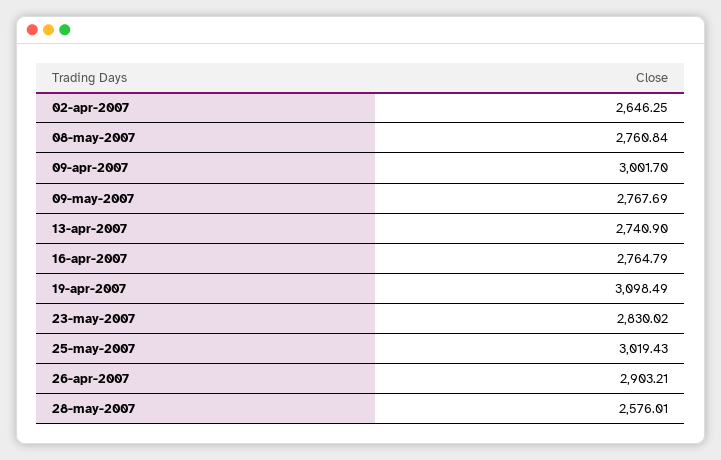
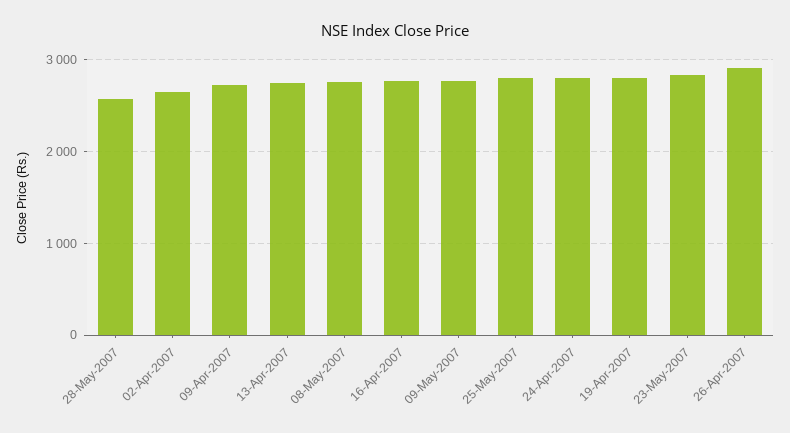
09-apr-2007: 3001.7 -> 2700
19-apr-2007: 3098.49 -> 2800
25-may-2007: 3019.43 -> 2800
24-Apr-2007: none -> 2800

